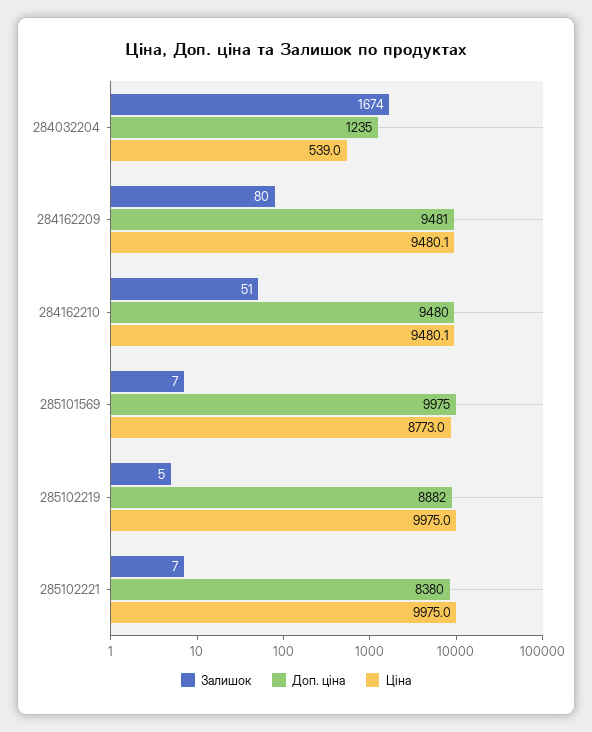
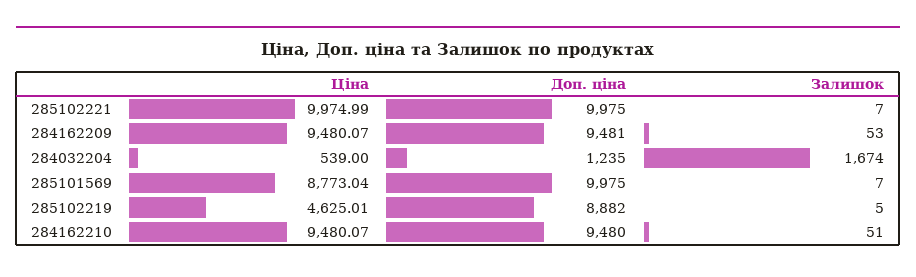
Залишок, 284162209: 80 -> 53
Ціна, 285102219: 9975 -> 4625.01
Доп. ціна, 285102221: 8380 -> 9975

